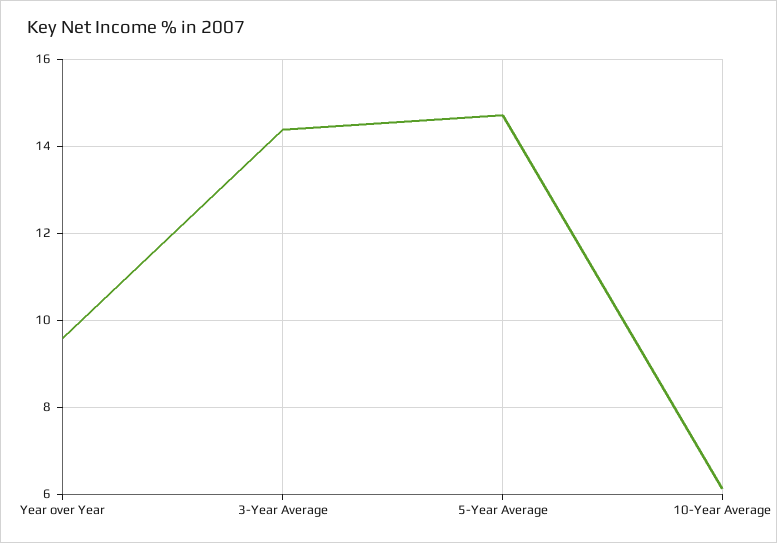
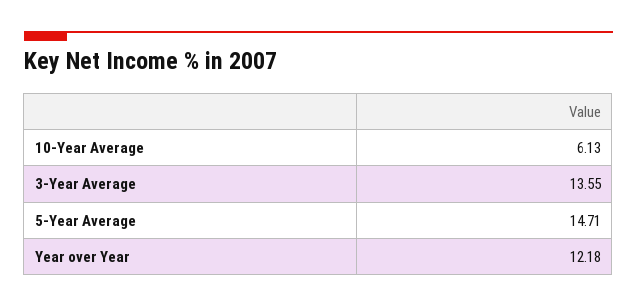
Year over Year: 9.6 -> 12.18
3-Year Average: 14.4 -> 13.55

